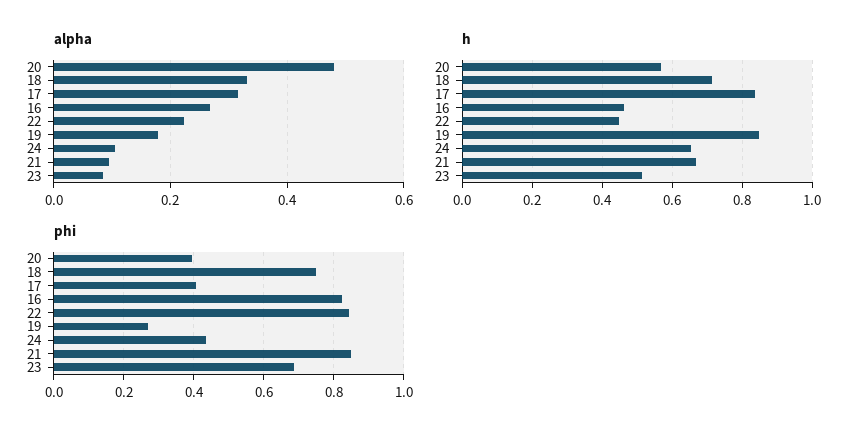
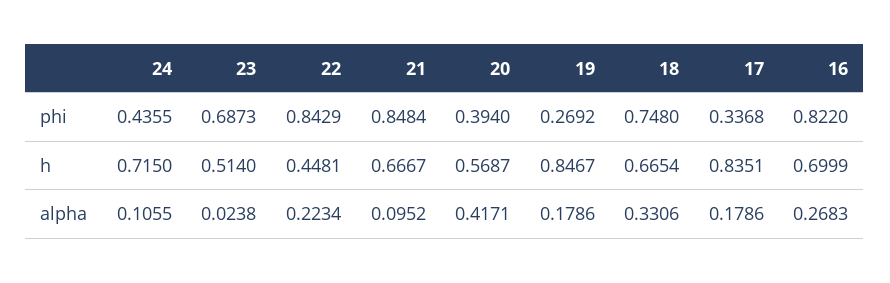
alpha, 20: 0.48 -> 0.4171
alpha, 17: 0.32 -> 0.1786
alpha, 23: 0.08 -> 0.0238
h, 18: 0.72 -> 0.6654
h, 16: 0.46 -> 0.6999
h, 24: 0.66 -> 0.715
phi, 17: 0.4 -> 0.3368

